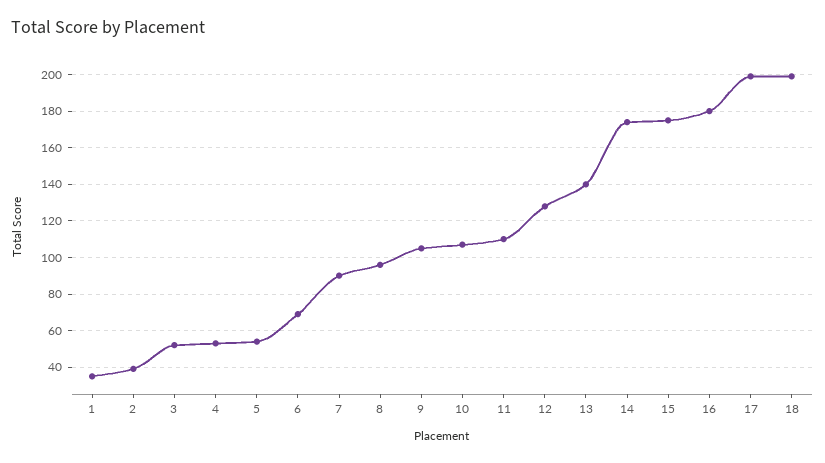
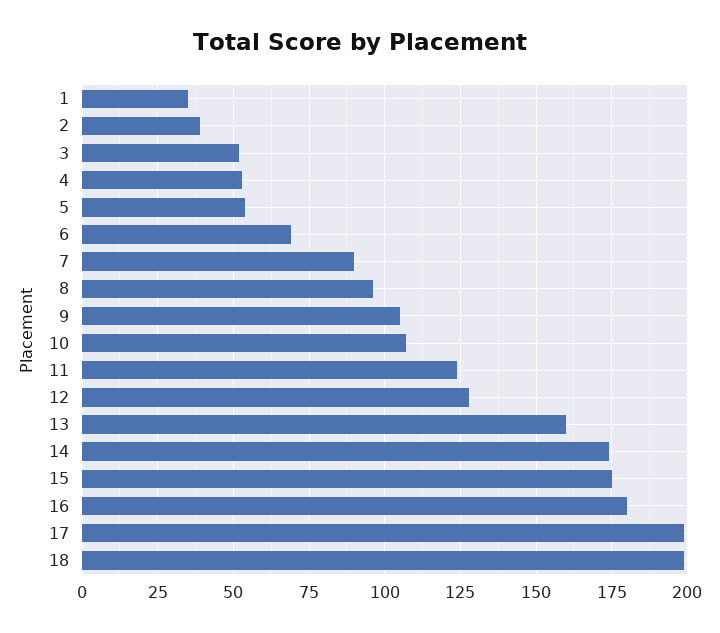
11: 110 -> 125
13: 140 -> 160

